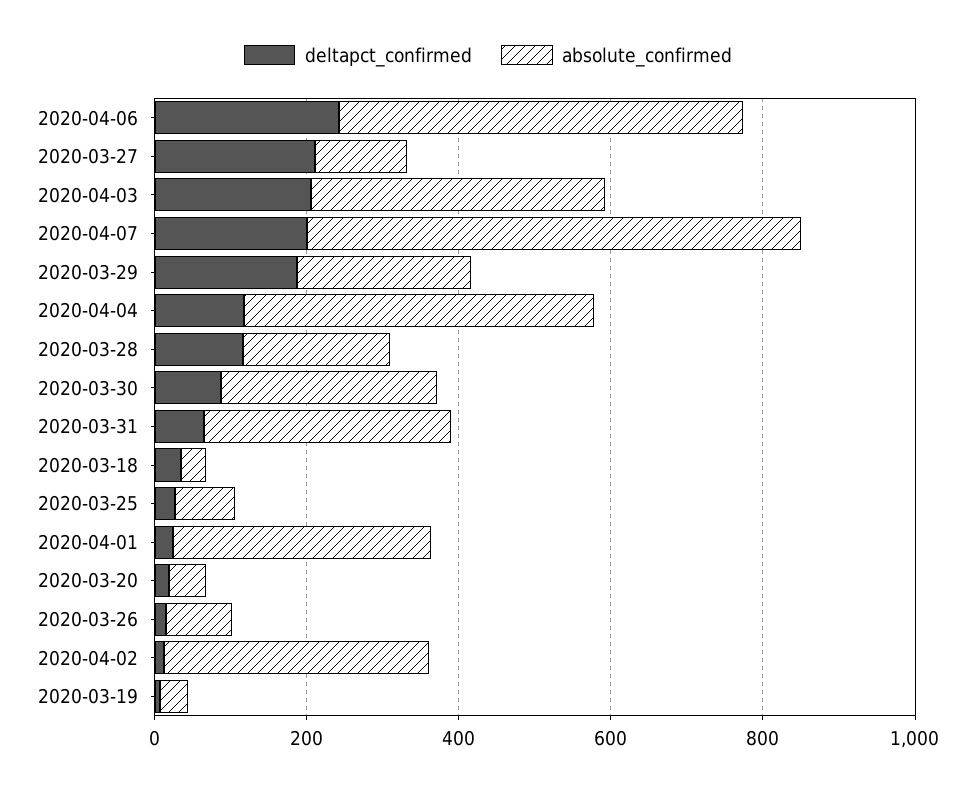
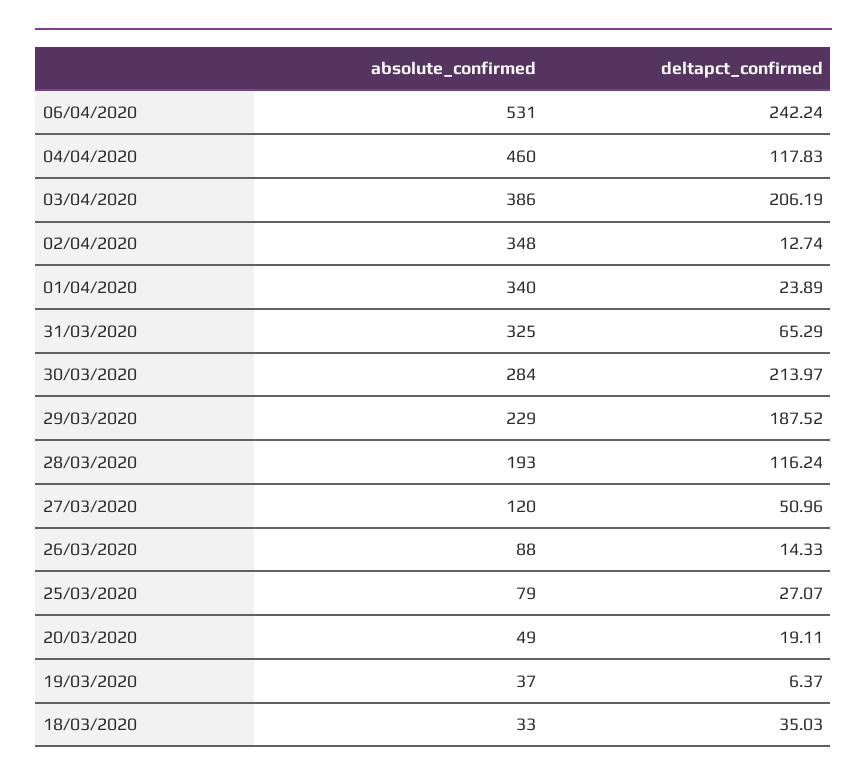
deltapct_confirmed, 2020-03-27: 200 -> 50.96
deltapct_confirmed, 2020-04-07: 200 -> none
absolute_confirmed, 2020-04-07: 650 -> none
deltapct_confirmed, 2020-03-30: 100 -> 213.97

